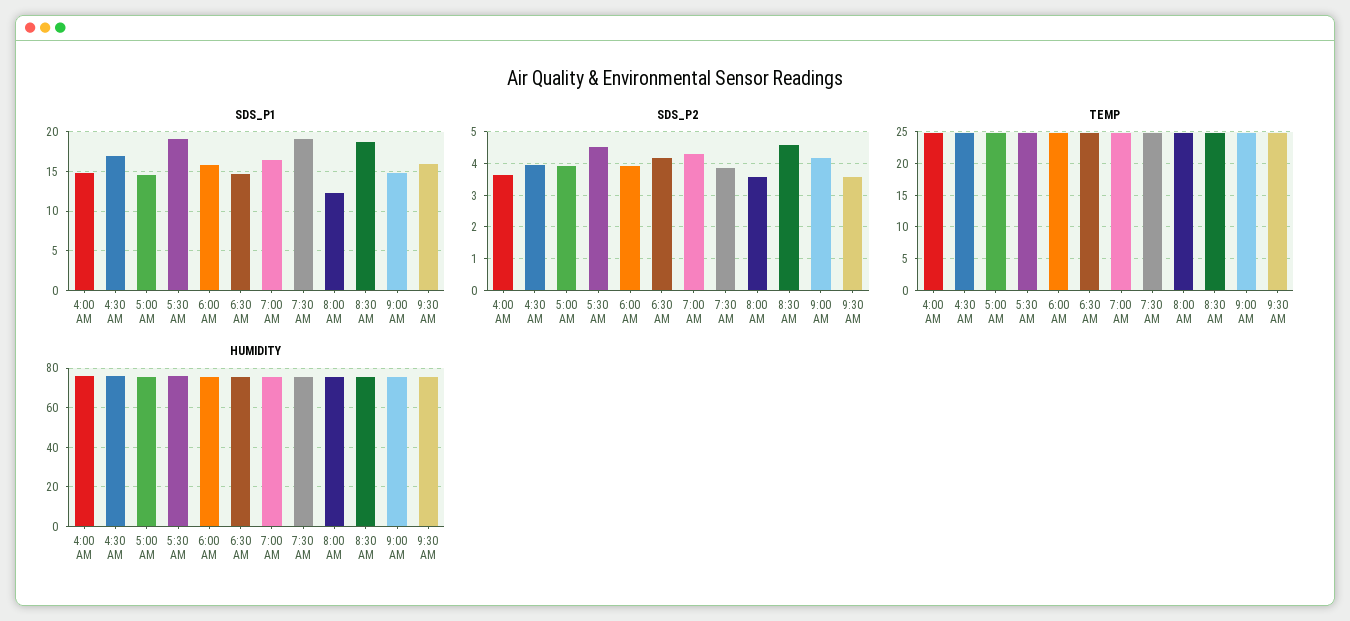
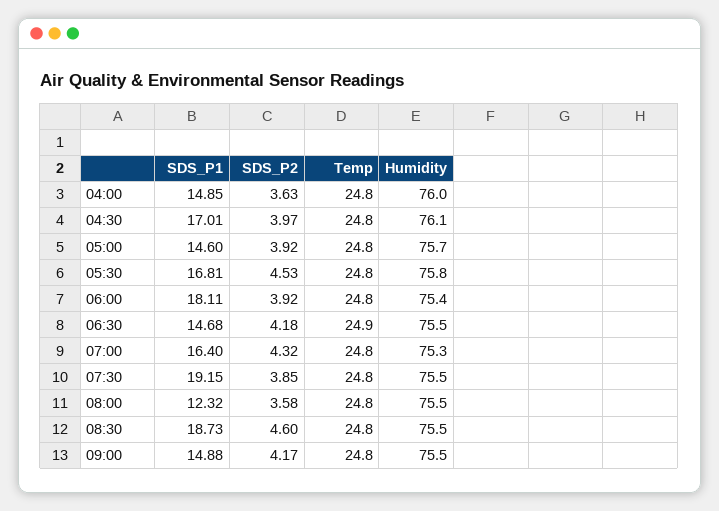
SDS_P1, 5:30 AM: 19 -> 16.81
SDS_P1, 6:00 AM: 16 -> 18.11
SDS_P1, 9:30 AM: 16 -> none
SDS_P2, 9:30 AM: 3.6 -> none
TEMP, 9:30 AM: 25 -> none
HUMIDITY, 9:30 AM: 75 -> none

